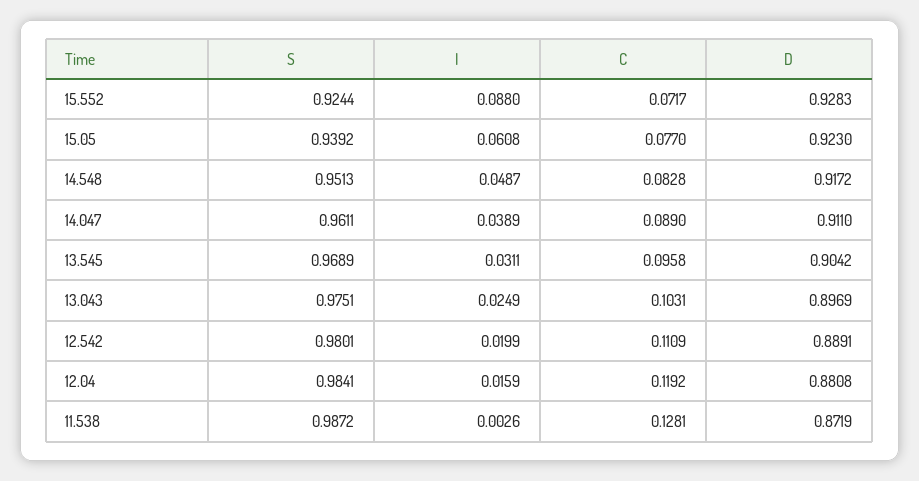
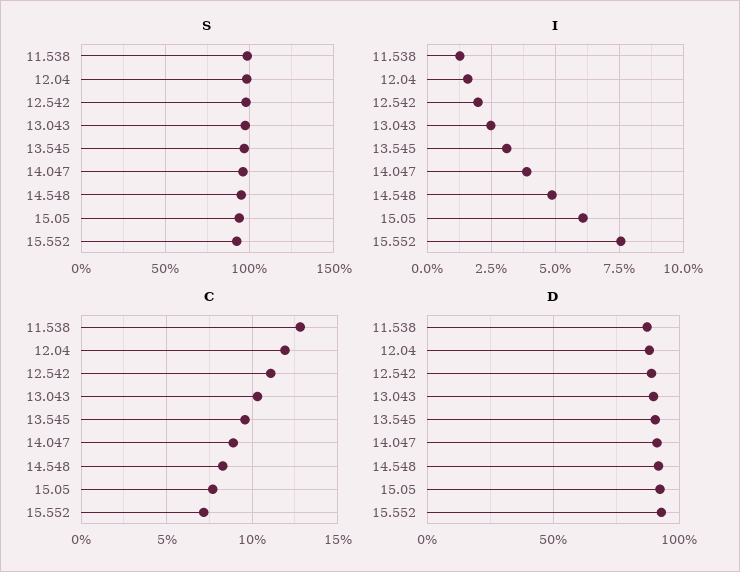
I, 15.552: 0.088 -> 0.075
I, 11.538: 0.0026 -> 0.0125

